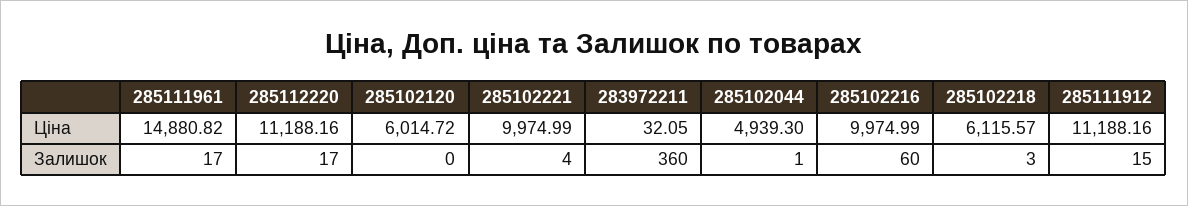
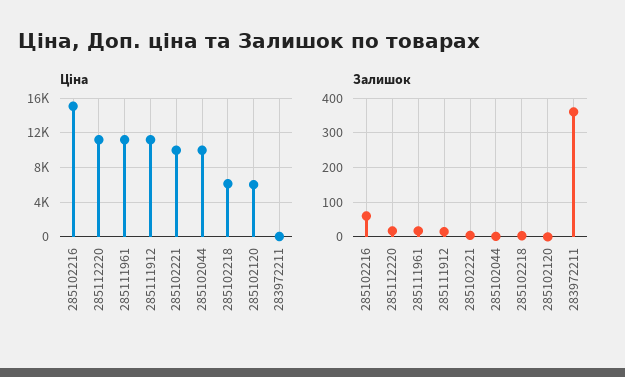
Ціна, 285111961: 14880.82 -> 11000
Ціна, 285102044: 4939.3 -> 10000
Ціна, 285102216: 9974.99 -> 15000

